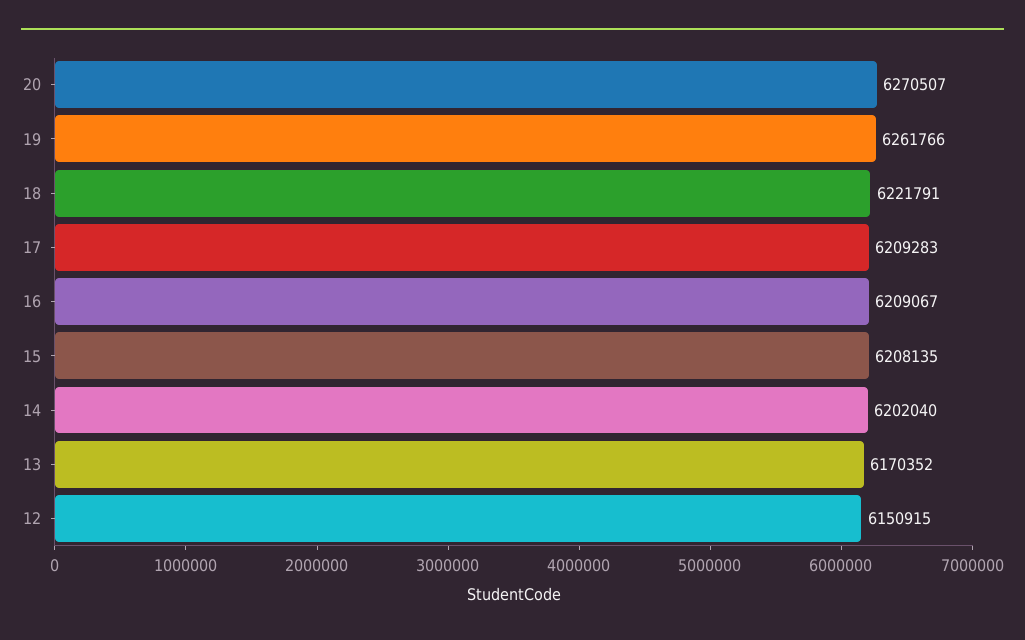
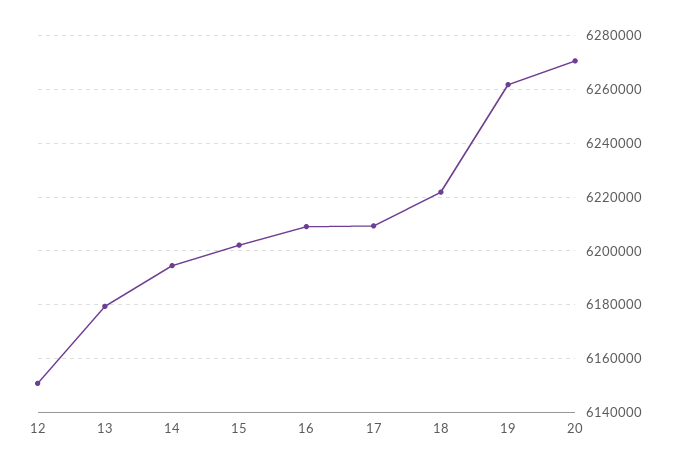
15: 6208135 -> 6202500
14: 6202040 -> 6195000
13: 6170352 -> 6180000

